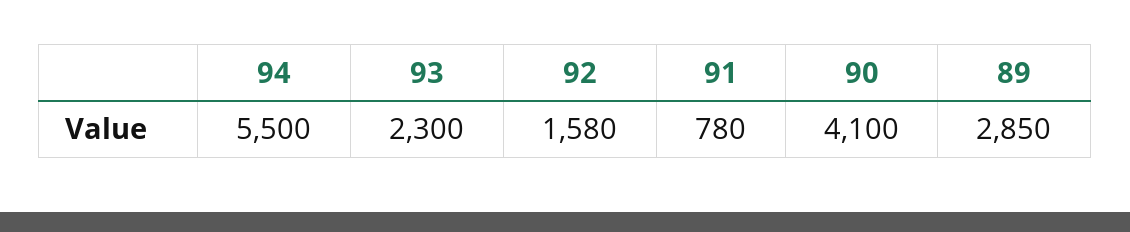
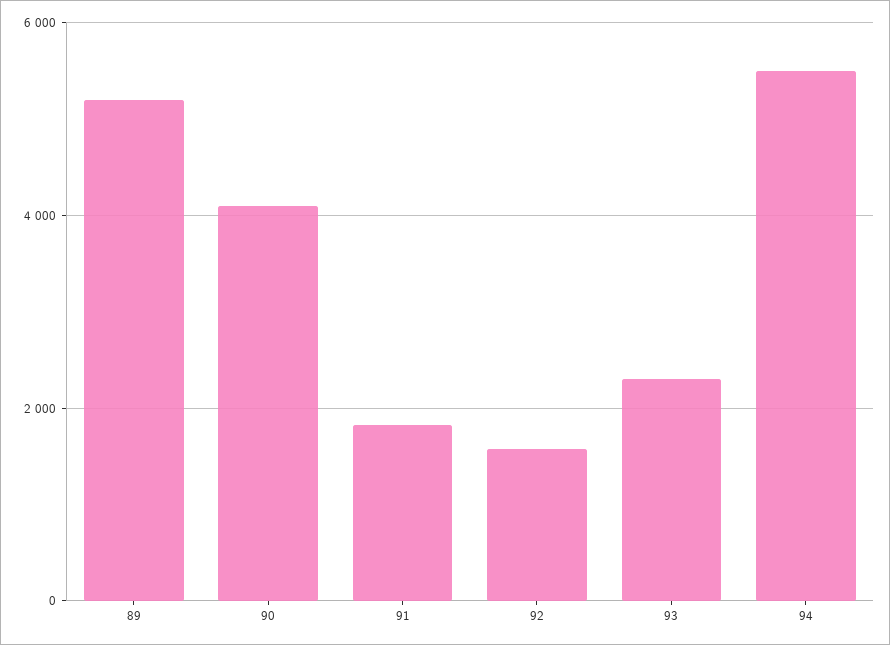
91: 780 -> 1800
89: 2850 -> 5200

